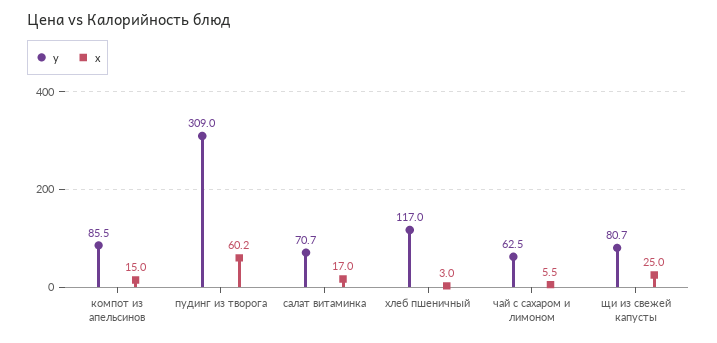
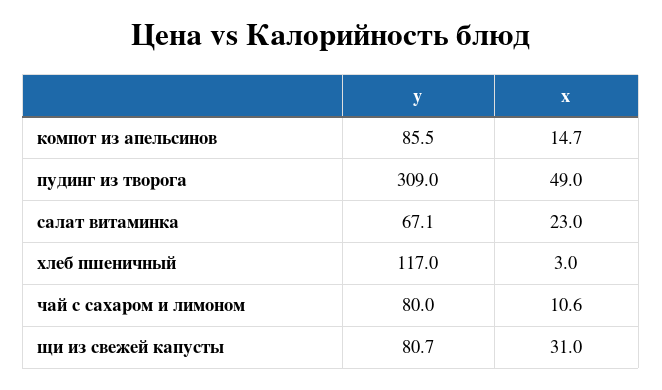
x, компот из апельсинов: 15 -> 14.7
x, пудинг из творога: 60.2 -> 49
y, салат витаминка: 70.7 -> 67.1
x, салат витаминка: 17 -> 23
y, чай с сахаром и лимоном: 62.5 -> 80
x, чай с сахаром и лимоном: 5.5 -> 10.6
x, щи из свежей капусты: 25 -> 31

